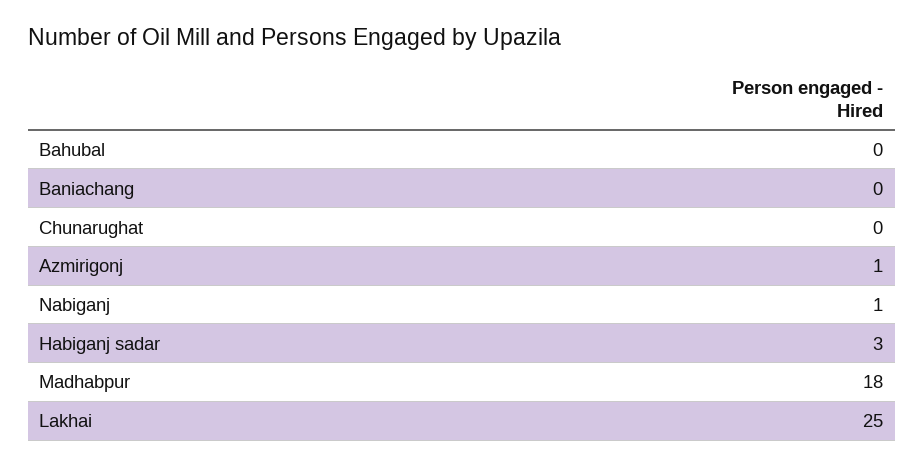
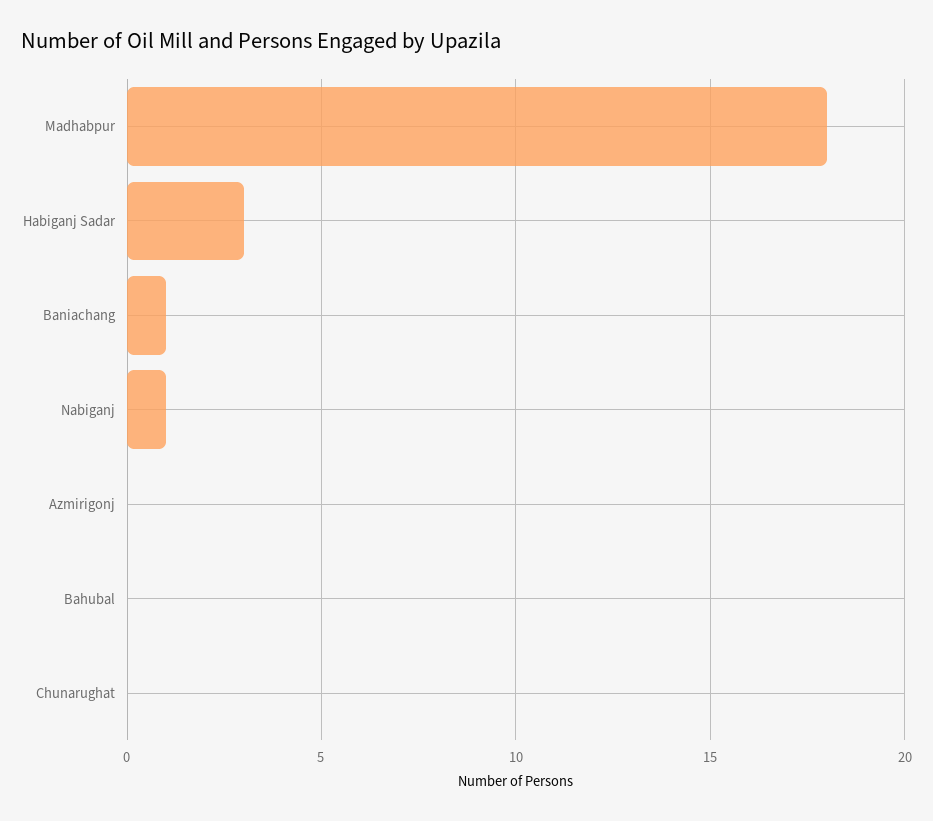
Baniachang: 0 -> 1
Azmirigonj: 1 -> 0
Lakhai: 25 -> none

